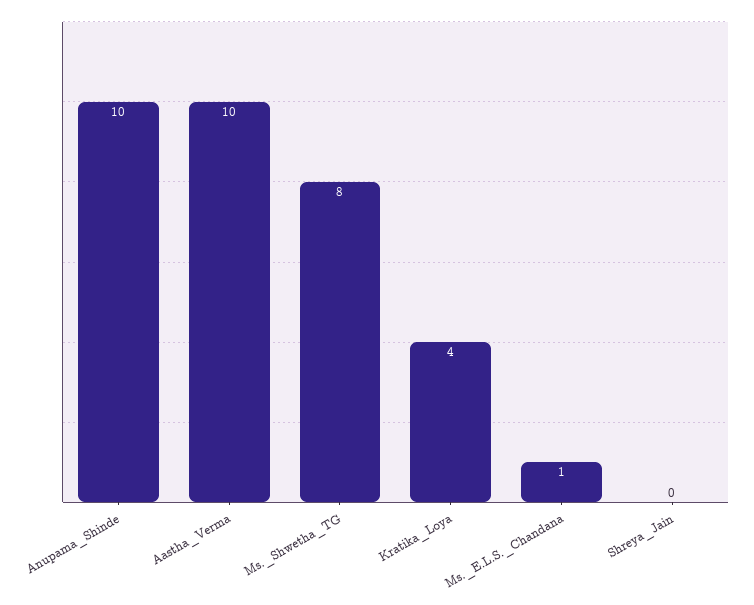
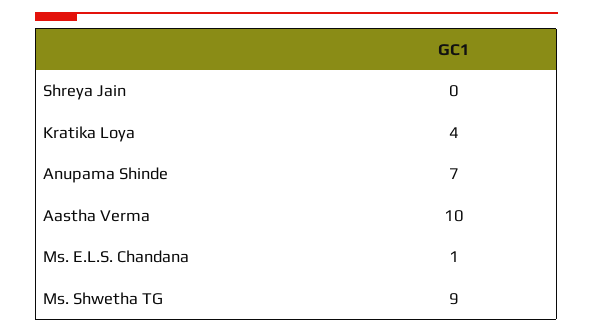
Anupama_Shinde: 10 -> 7
Ms._Shwetha_TG: 8 -> 9

